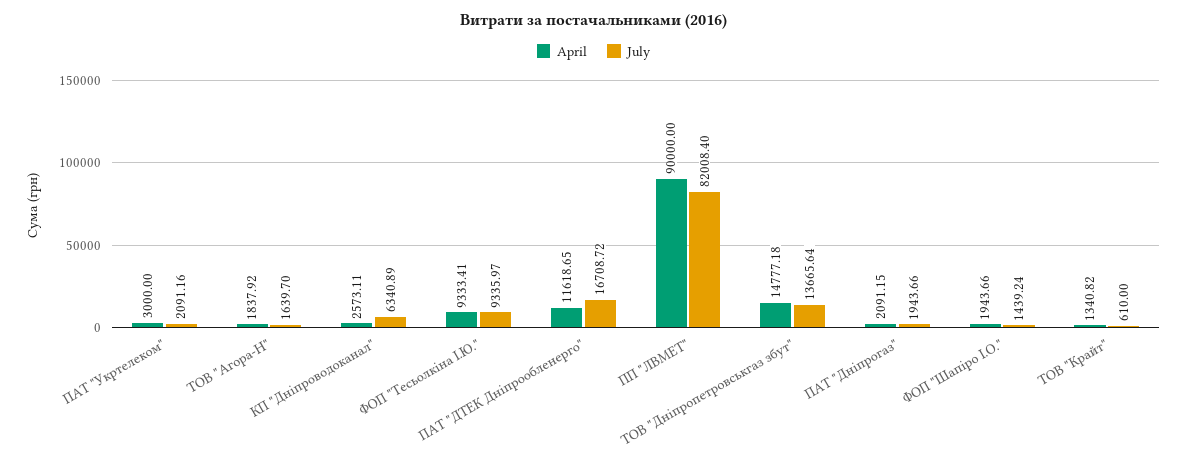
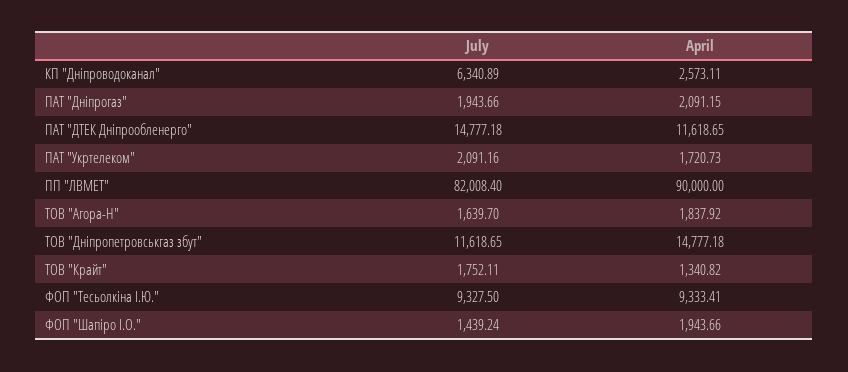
April, ПАТ "Укртелеком": 3000 -> 1720.73
July, ФОП "Тесьолкіна І.Ю.": 9335.97 -> 9327.5
July, ПАТ "ДТЕК Дніпрообленерго": 16708.72 -> 14777.18
July, ТОВ "Дніпропетровськгаз збут": 13665.64 -> 11618.65
July, ТОВ "Крайт": 610 -> 1752.11

